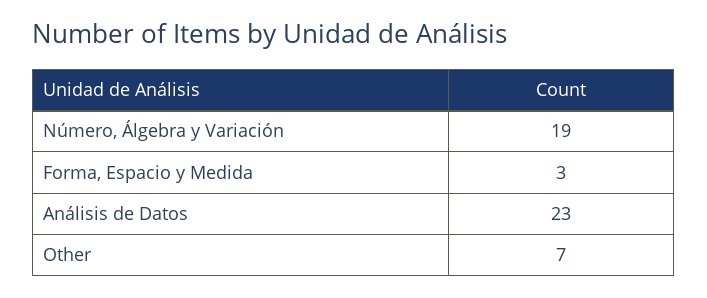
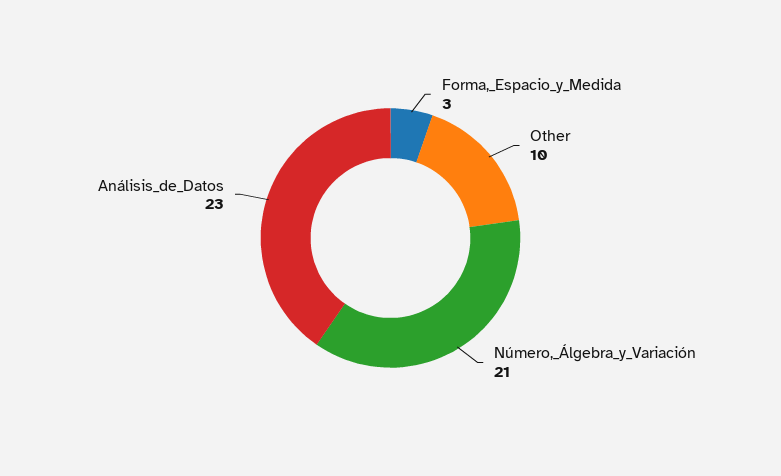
Número, Álgebra y Variación: 19 -> 21
Other: 7 -> 10

